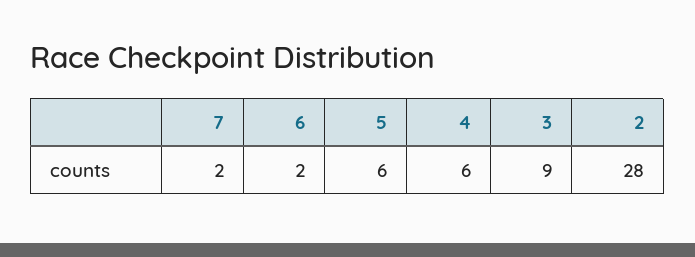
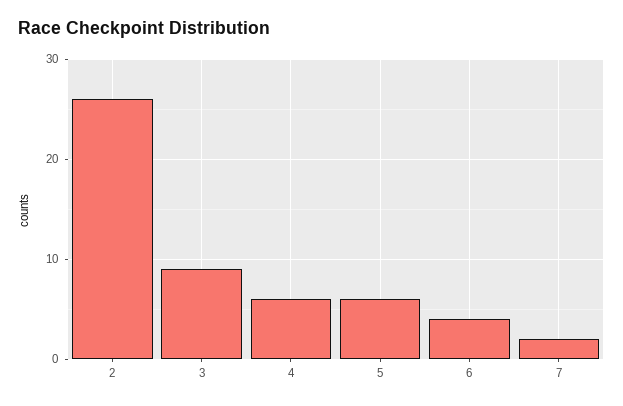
6: 2 -> 4
2: 28 -> 26

